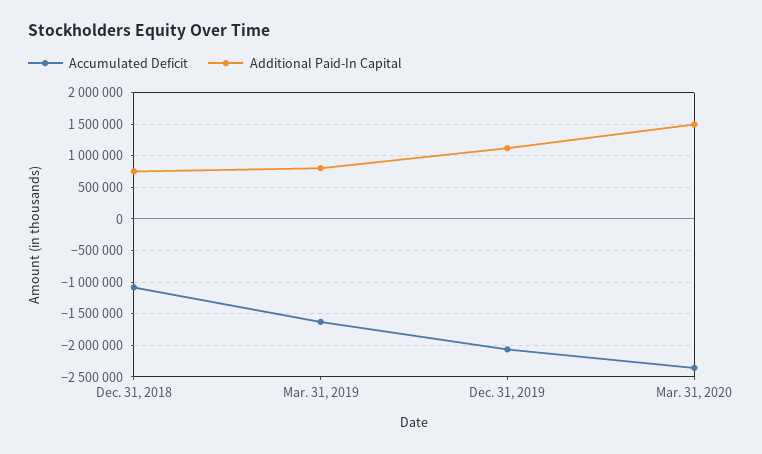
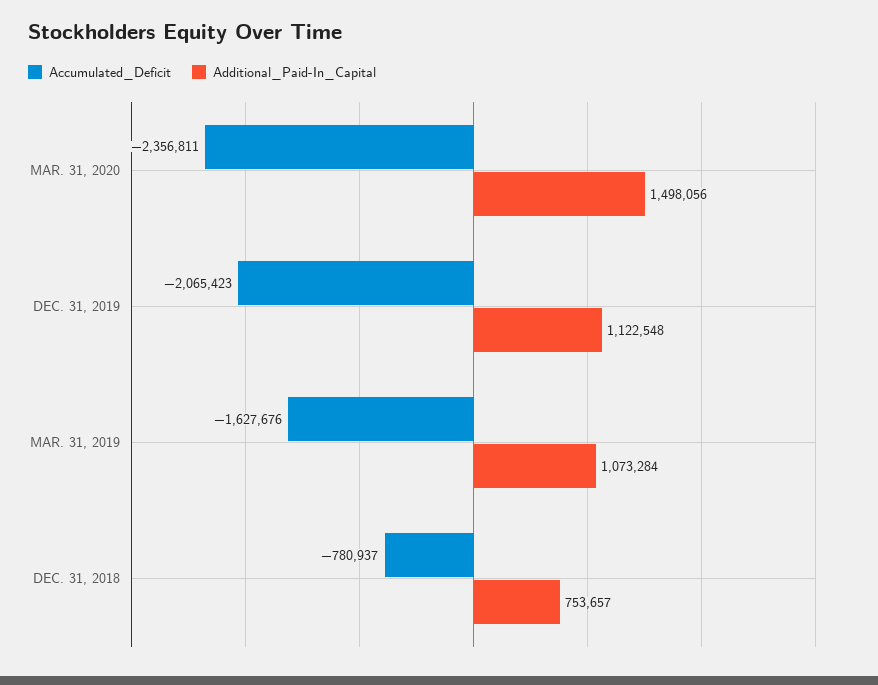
Accumulated Deficit, Dec. 31, 2018: -1100000 -> -780937
Additional Paid-In Capital, Mar. 31, 2019: 800000 -> 1073284

